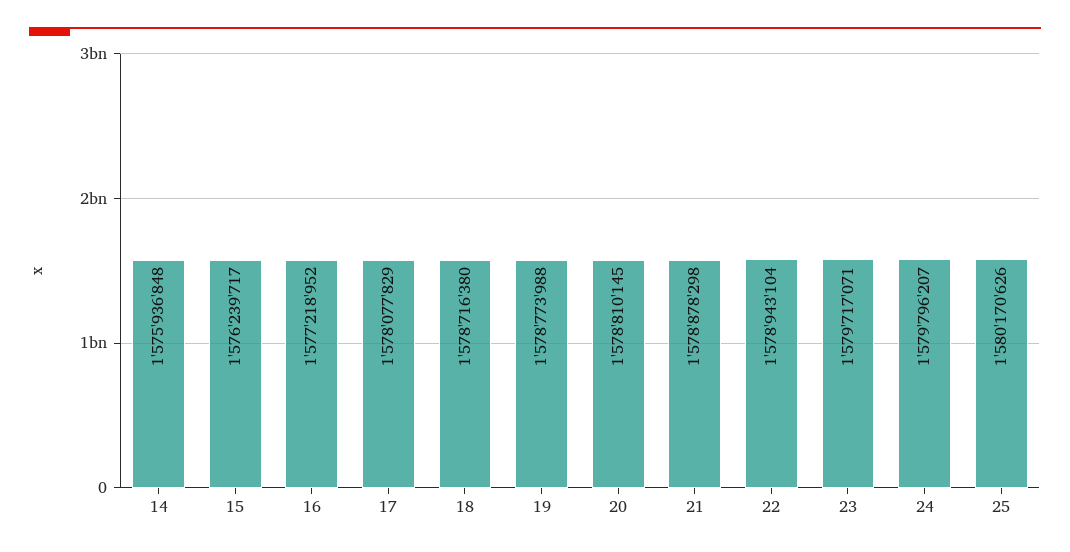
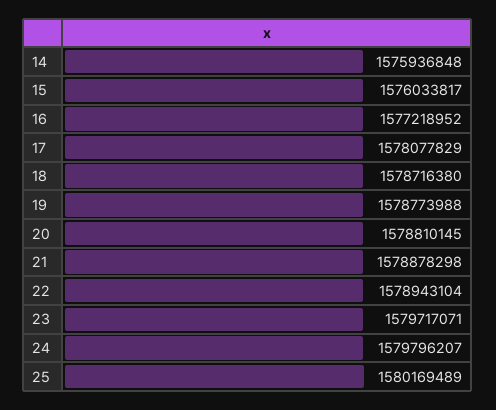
15: 1576239717 -> 1576033817
25: 1580170626 -> 1580169489

